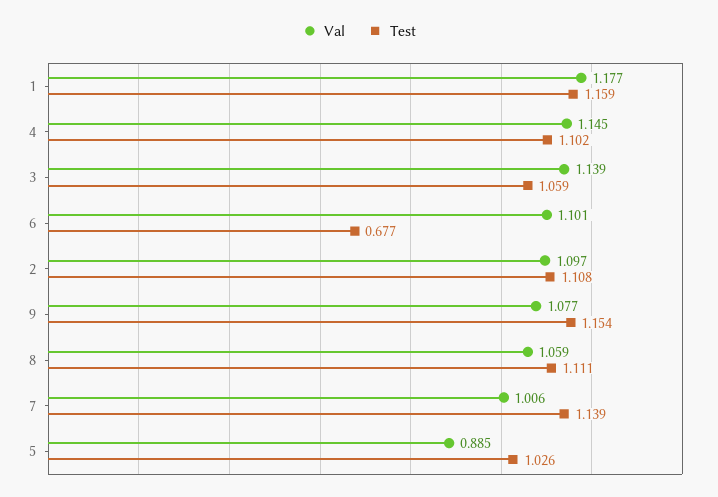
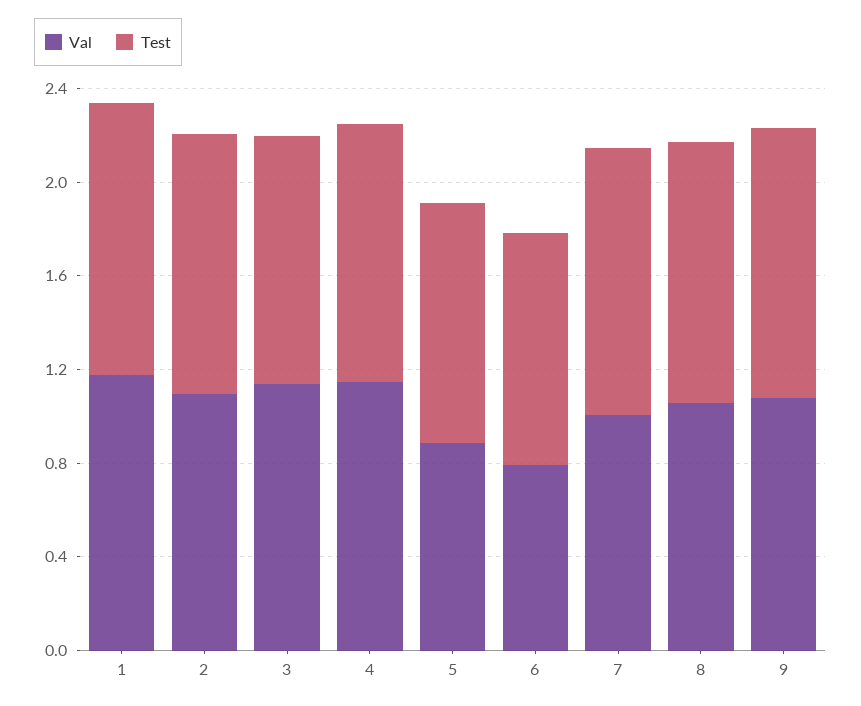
Val, 6: 1.101 -> 0.8
Test, 6: 0.677 -> 1

